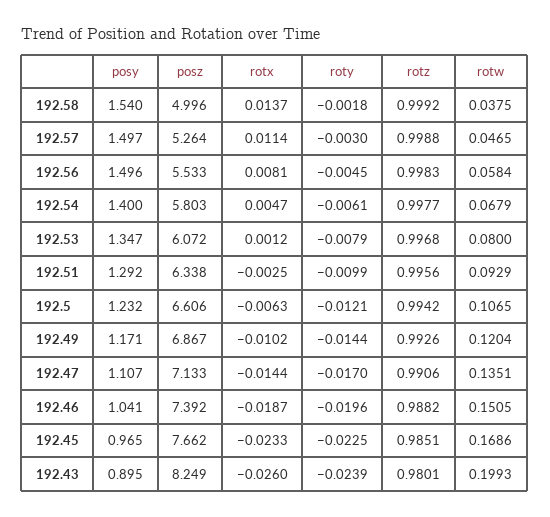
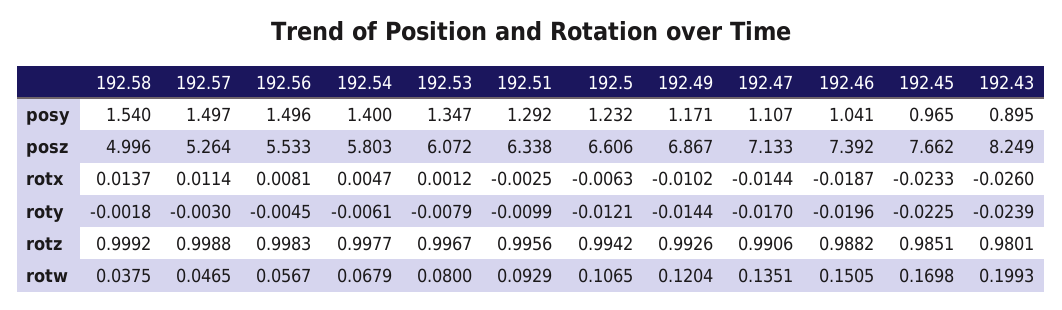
rotw, 192.56: 0.0584 -> 0.0567
rotz, 192.53: 0.9968 -> 0.9967
rotw, 192.45: 0.1686 -> 0.1698

